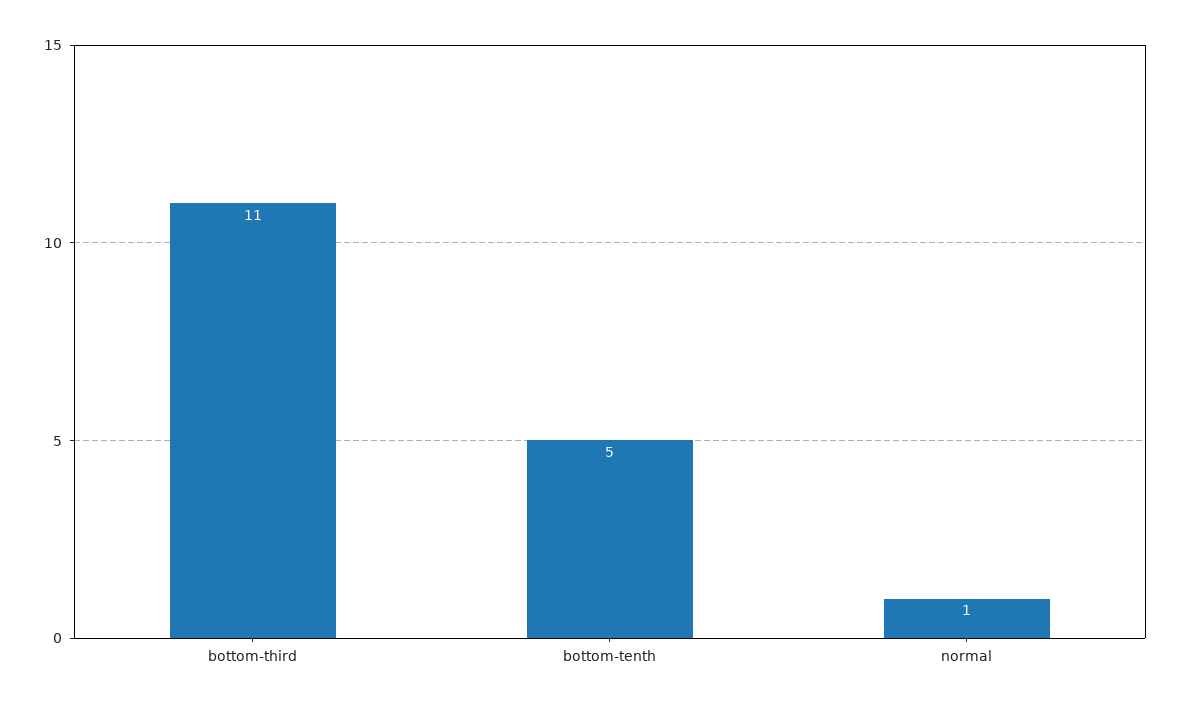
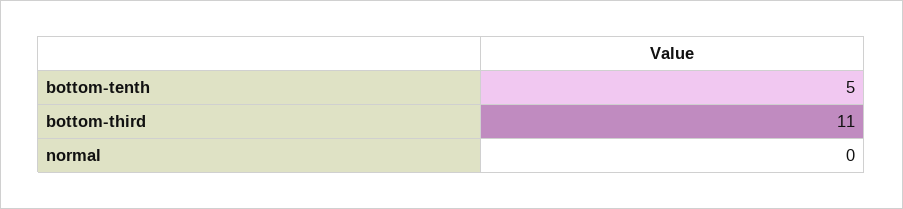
normal: 1 -> 0

